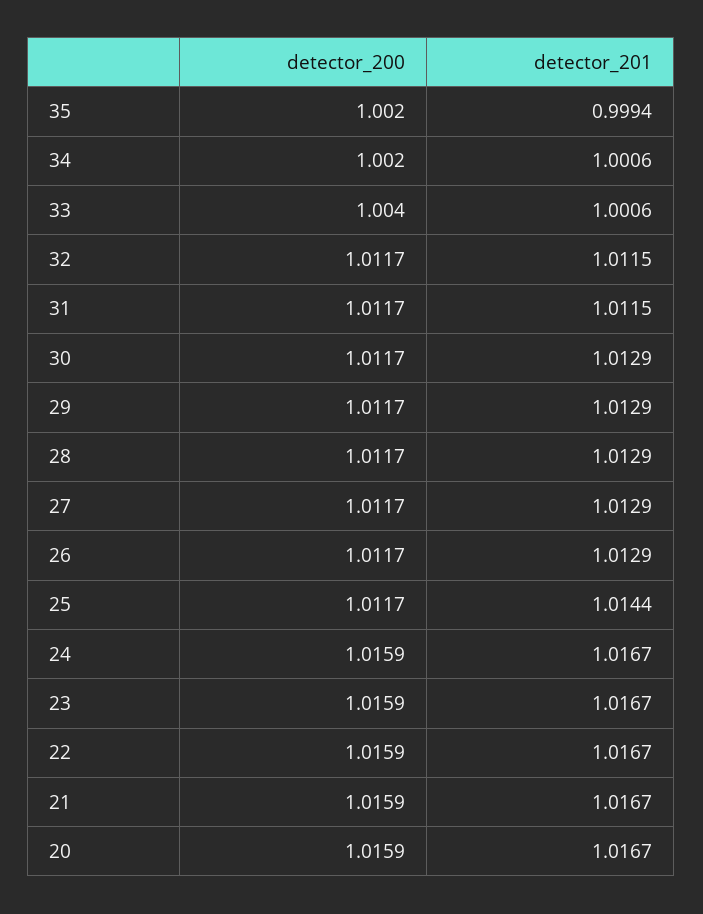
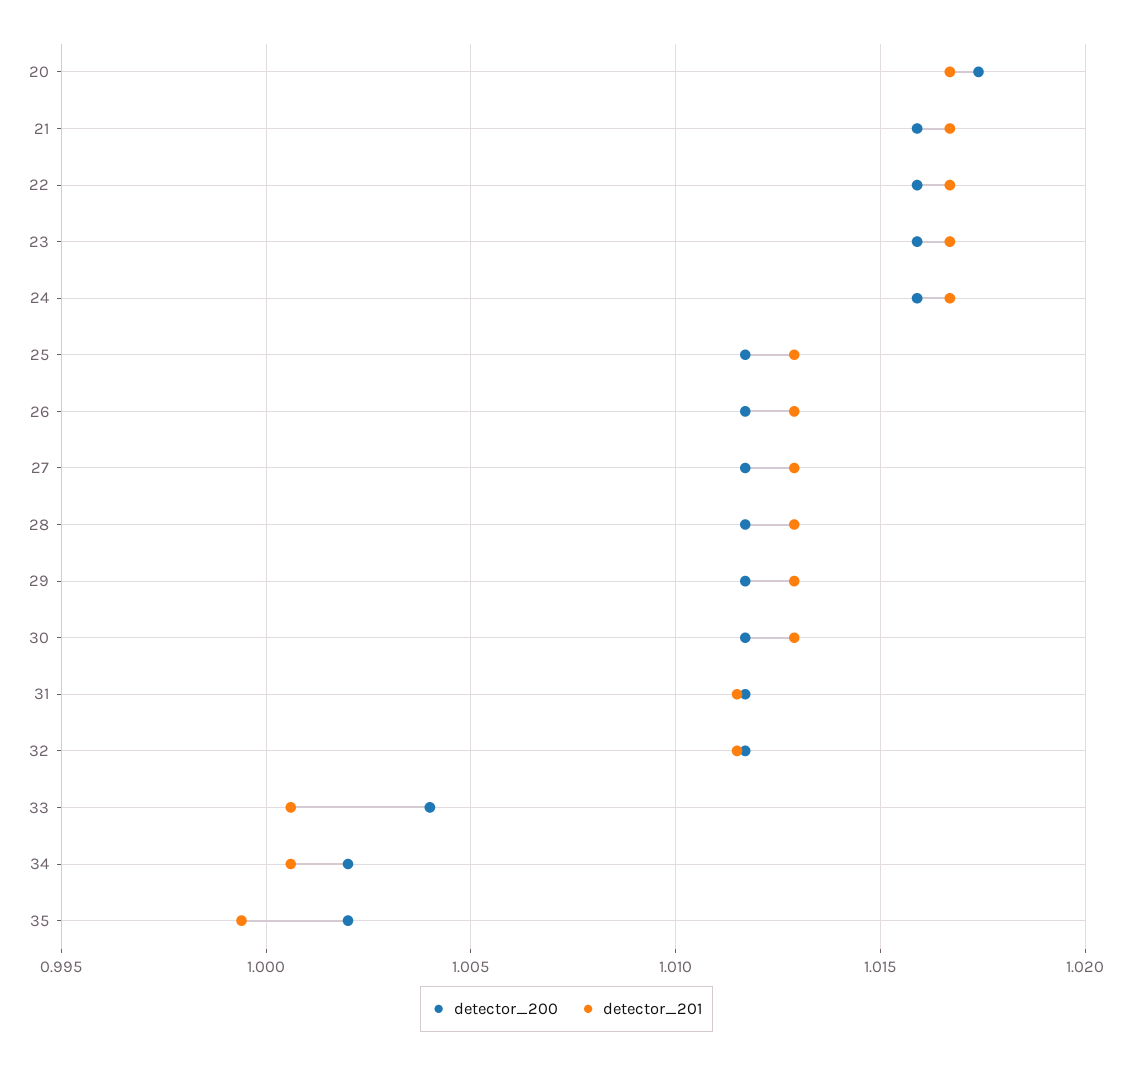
detector_201, 25: 1.0144 -> 1.013
detector_200, 20: 1.0159 -> 1.0175

